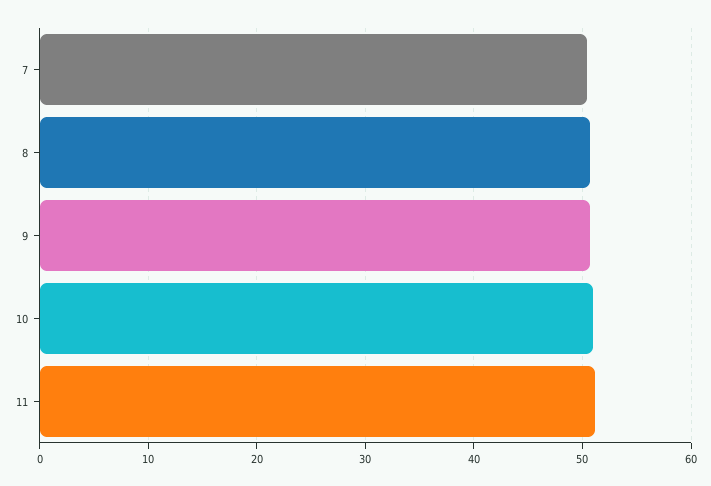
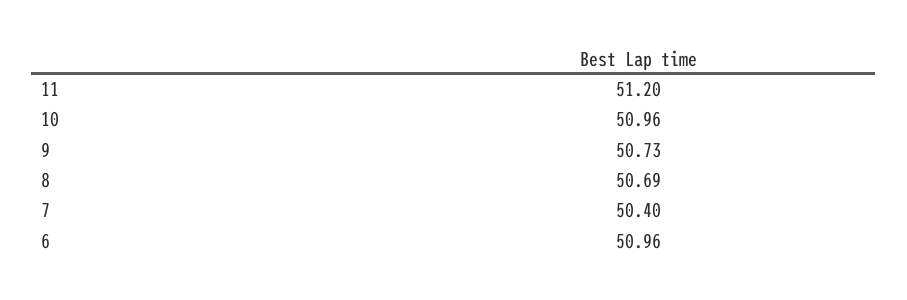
6: none -> 50.96

